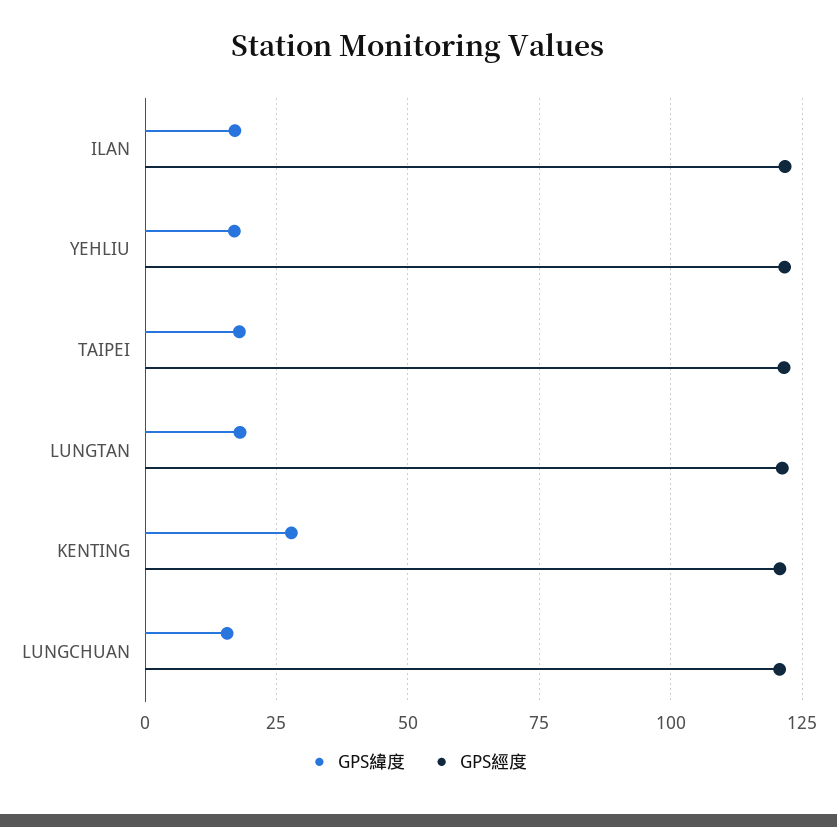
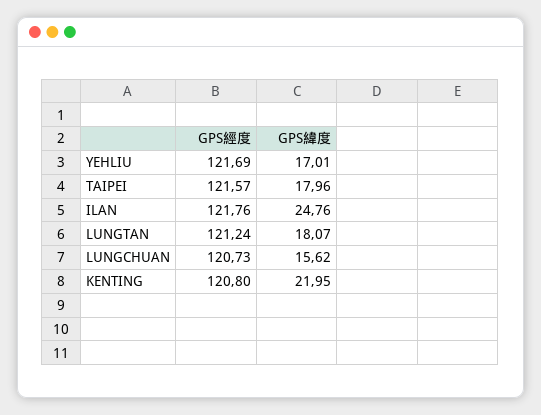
GPS緯度, ILAN: 17.5 -> 24.76
GPS緯度, KENTING: 27.5 -> 21.95

